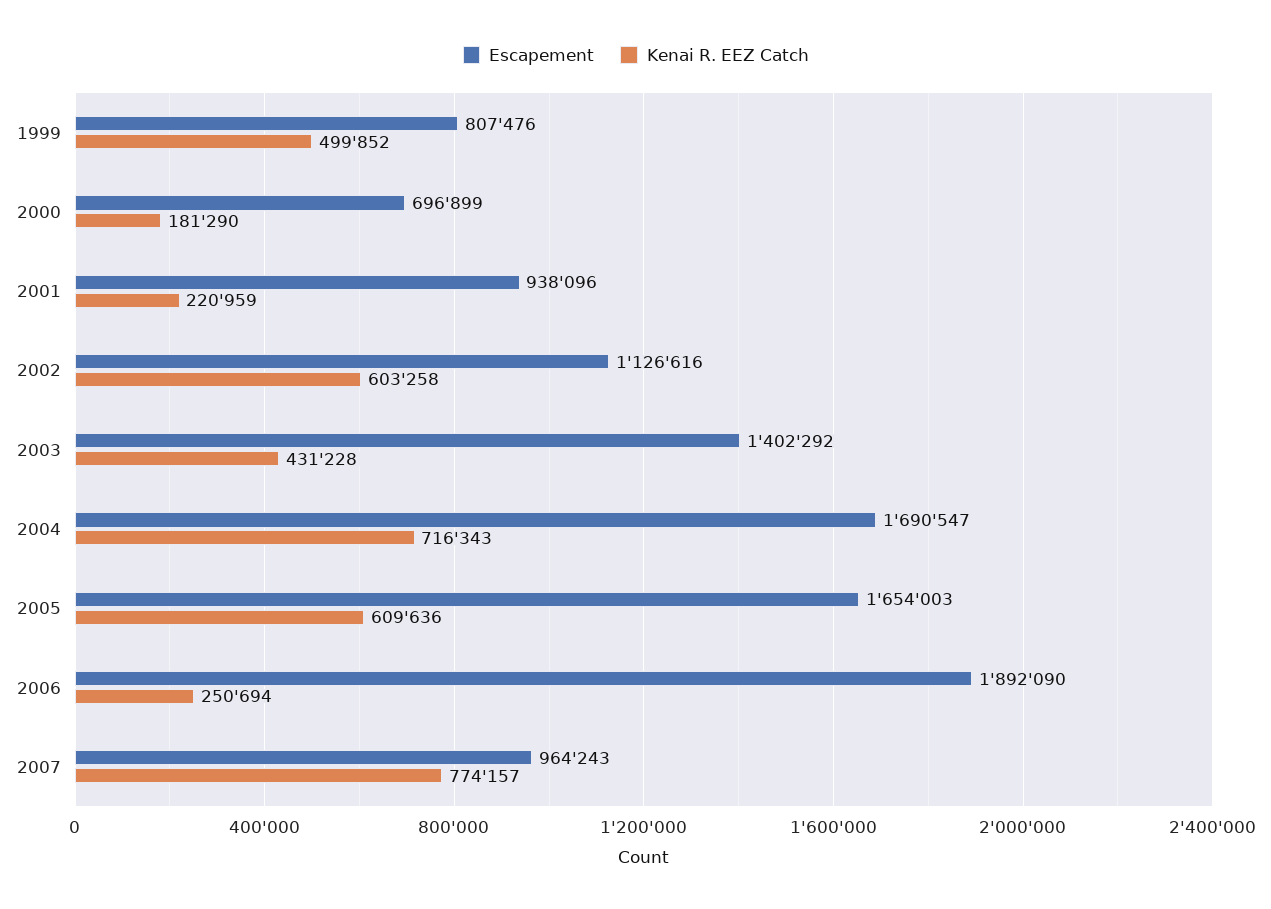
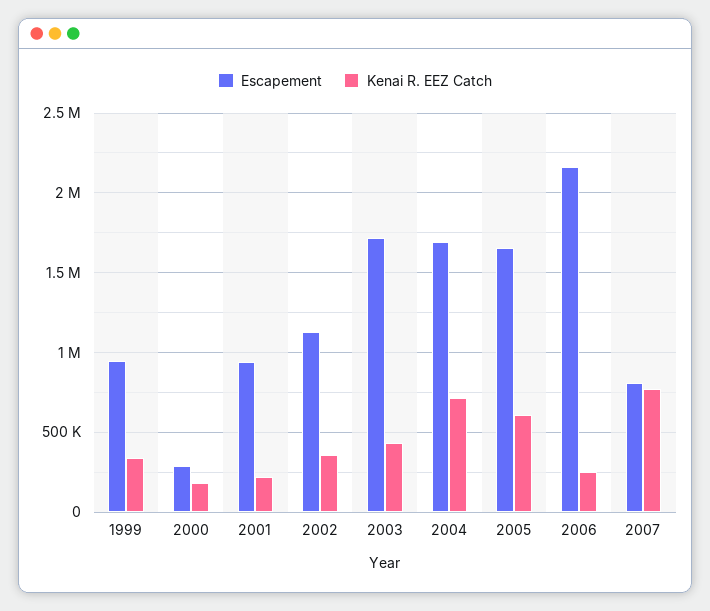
Escapement, 1999: 807476 -> 950000
Kenai R. EEZ Catch, 1999: 499852 -> 350000
Escapement, 2000: 696899 -> 300000
Kenai R. EEZ Catch, 2002: 603258 -> 350000
Escapement, 2003: 1402292 -> 1700000
Escapement, 2006: 1892090 -> 2150000
Escapement, 2007: 964243 -> 800000

